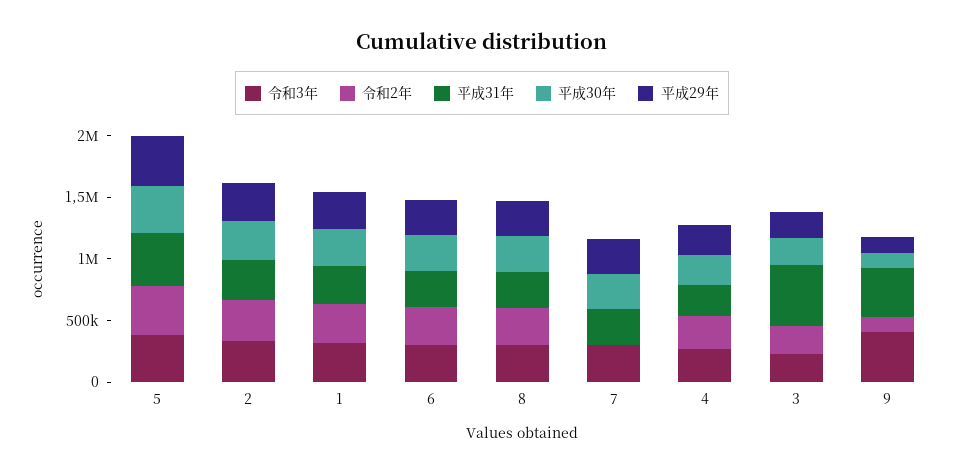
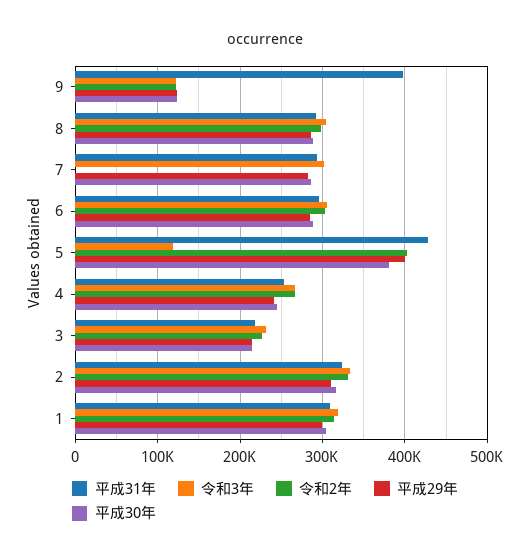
令和3年, 5: 400000 -> 120000
平成31年, 3: 500000 -> 220000
令和3年, 9: 400000 -> 120000

